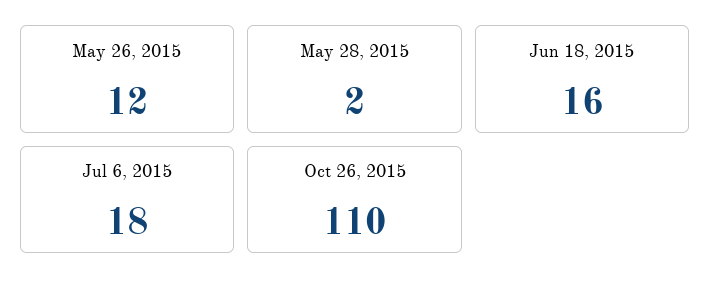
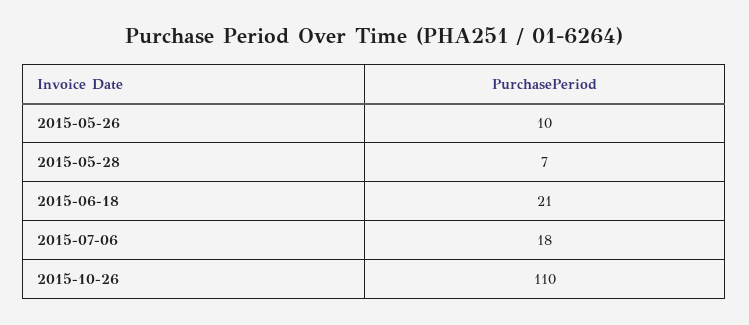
May 26, 2015: 12 -> 10
May 28, 2015: 2 -> 7
Jun 18, 2015: 16 -> 21

